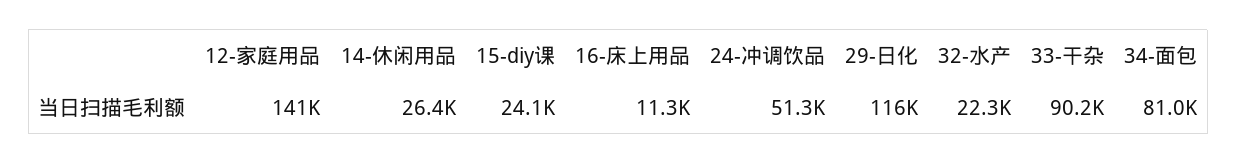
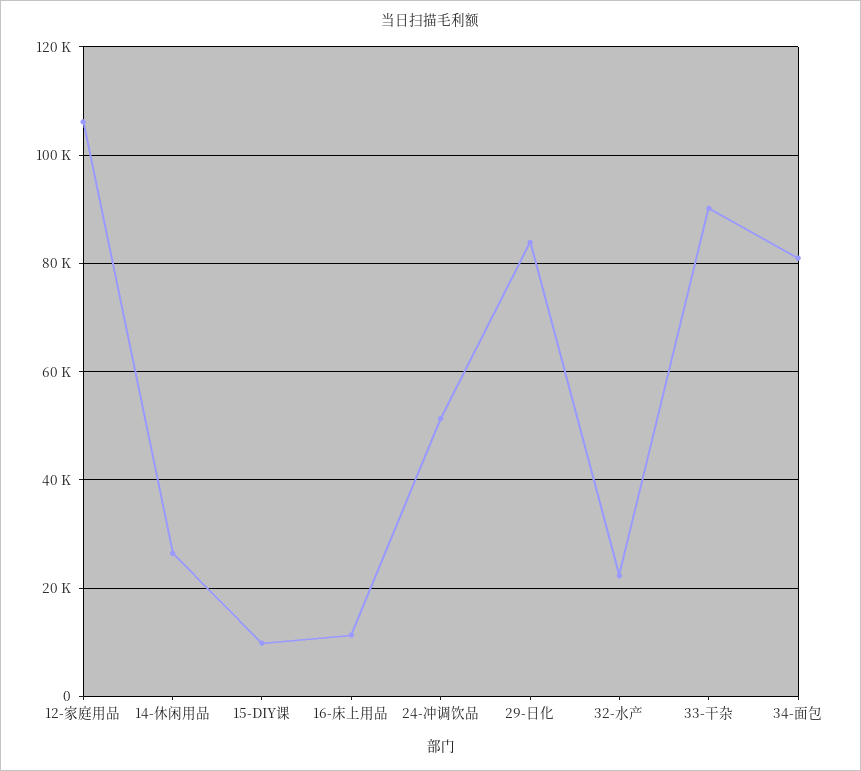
12-家庭用品: 141000 -> 106000
15-diy课: 24100 -> 10000
29-日化: 116000 -> 84000

